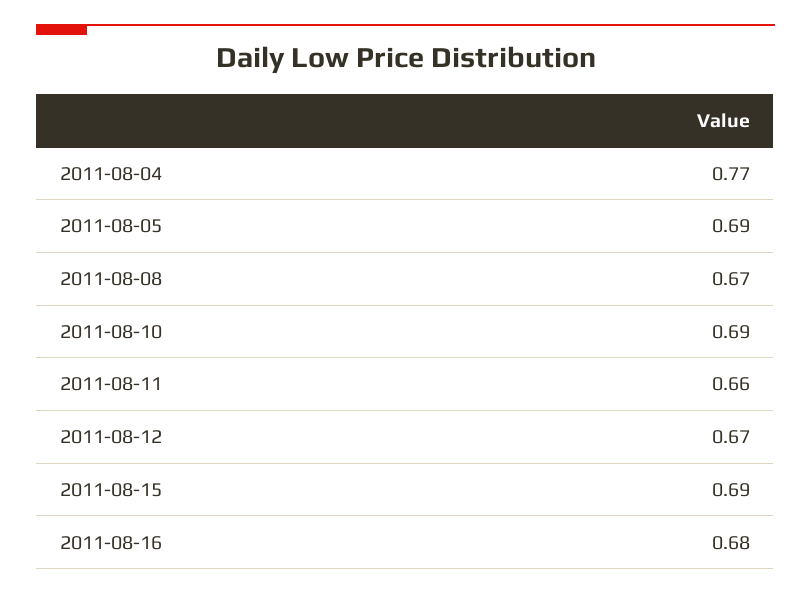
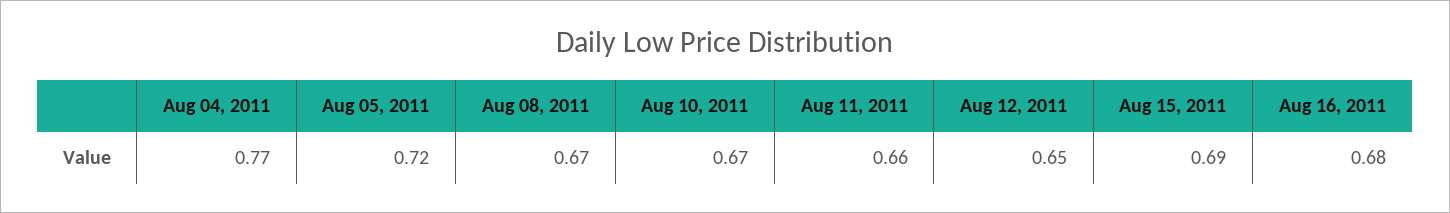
2011-08-05: 0.69 -> 0.72
2011-08-10: 0.69 -> 0.67
2011-08-12: 0.67 -> 0.65

